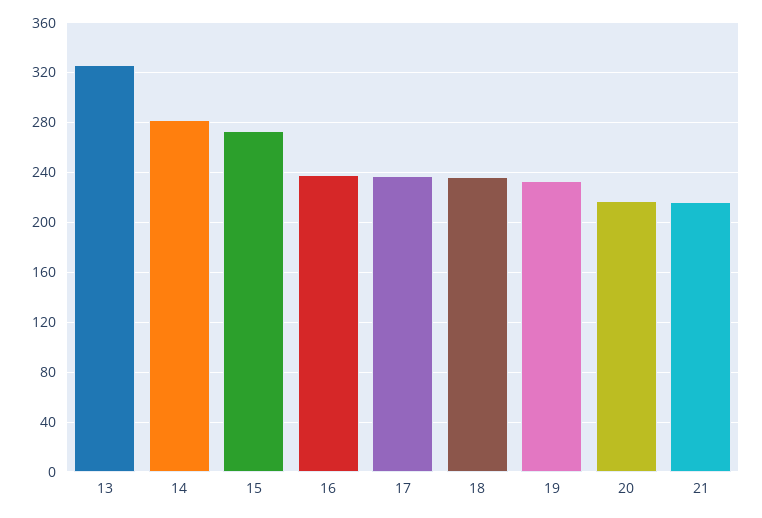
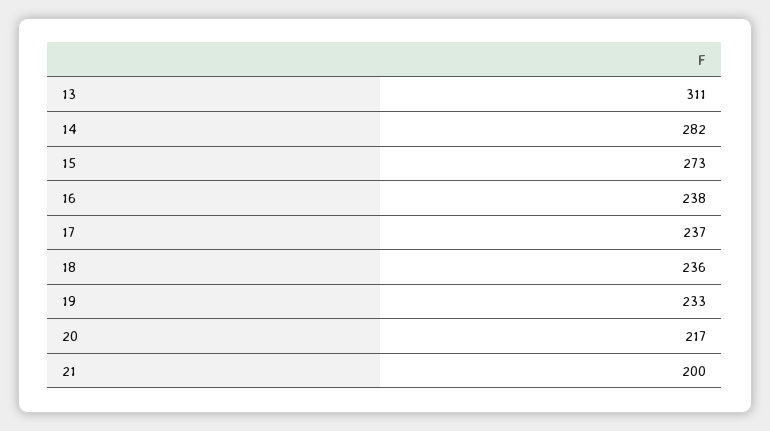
13: 325 -> 311
21: 215 -> 200

